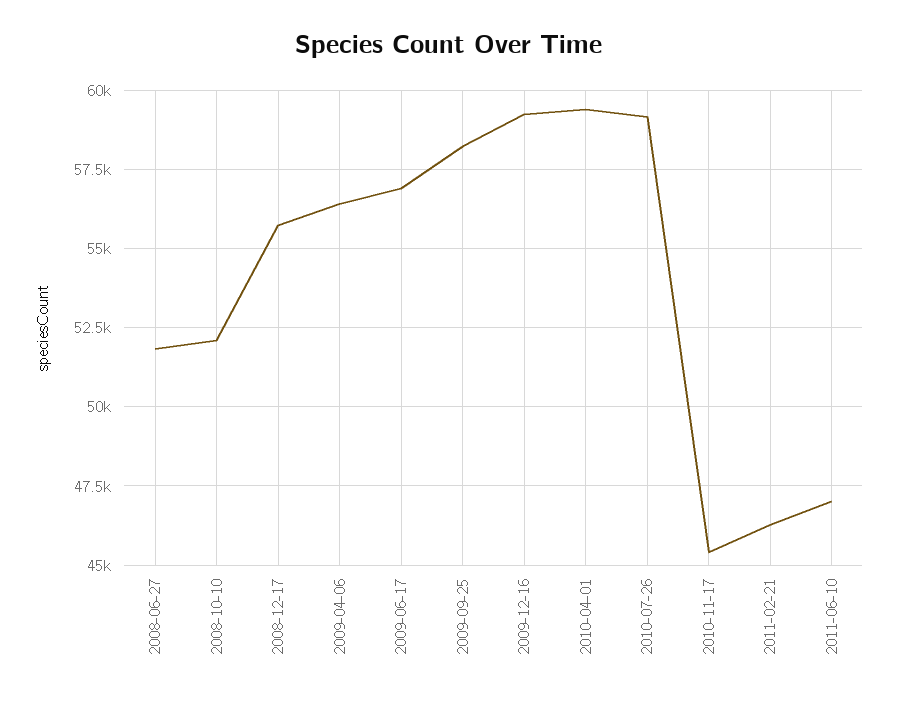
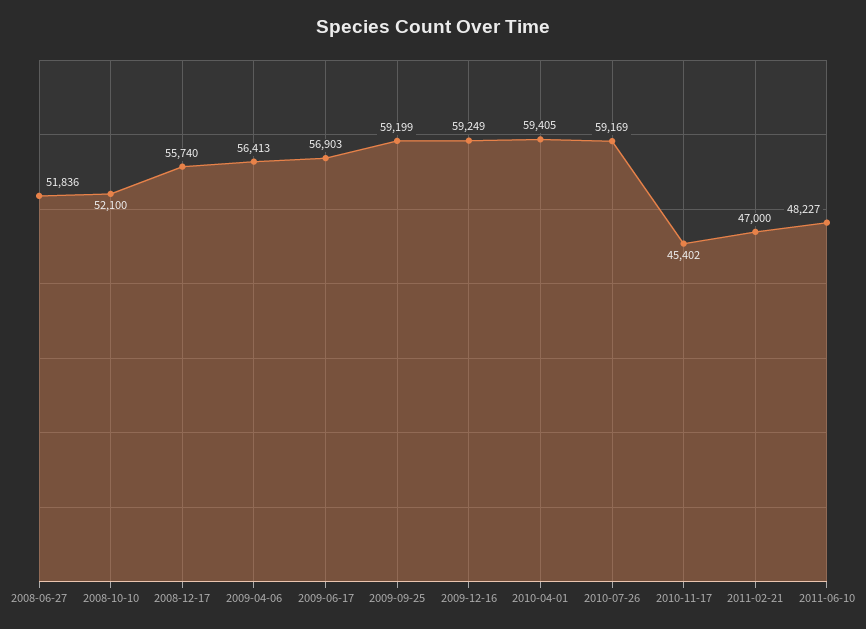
2009-09-25: 58250 -> 59199
2011-02-21: 46250 -> 47000
2011-06-10: 47000 -> 48227

